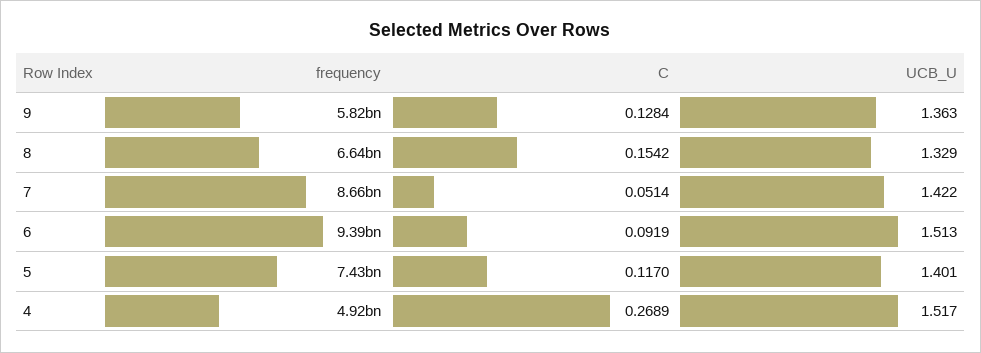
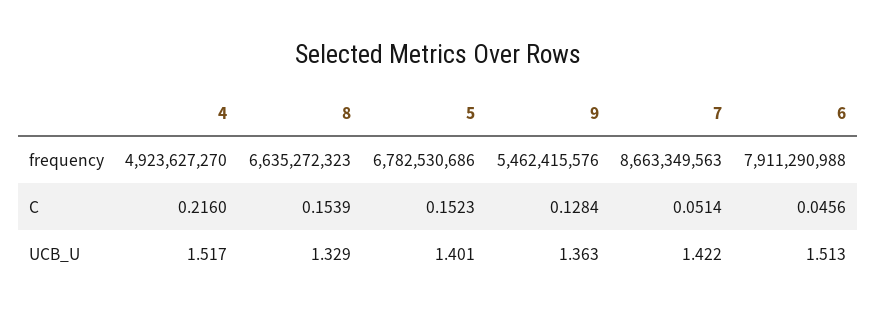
frequency, 9: 5820000000 -> 5462415576
C, 8: 0.1542 -> 0.1539
frequency, 6: 9390000000 -> 7911290988
C, 6: 0.0919 -> 0.0456
frequency, 5: 7430000000 -> 6782530686
C, 5: 0.117 -> 0.1523
C, 4: 0.2689 -> 0.216

